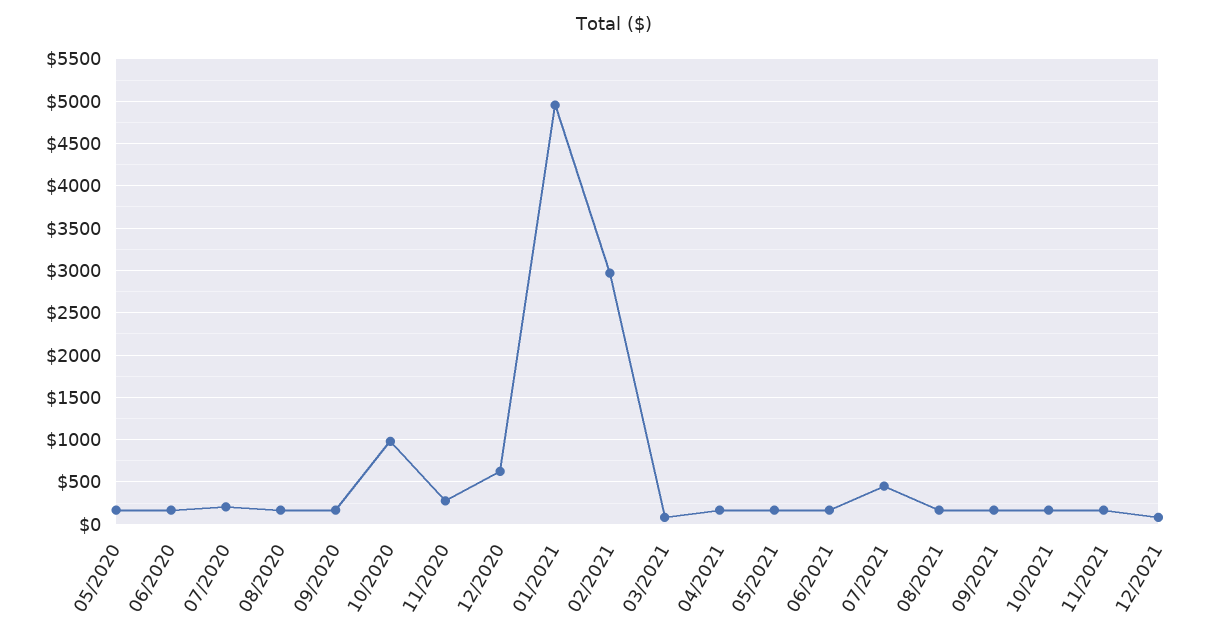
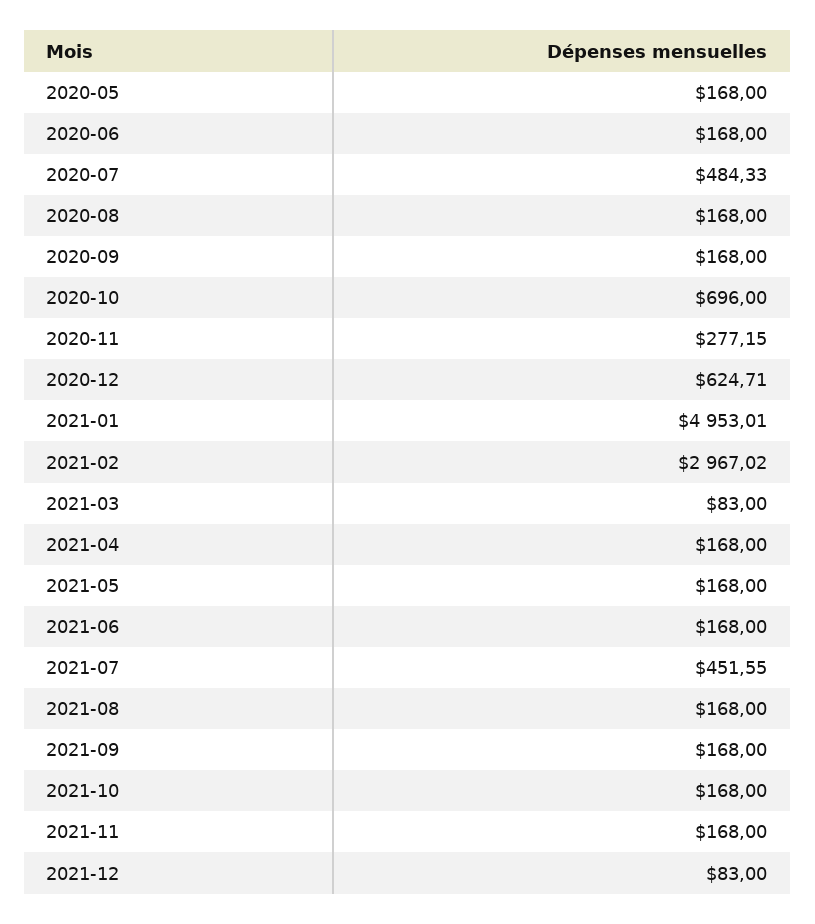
07/2020: 200 -> 484.33
10/2020: 1000 -> 696

